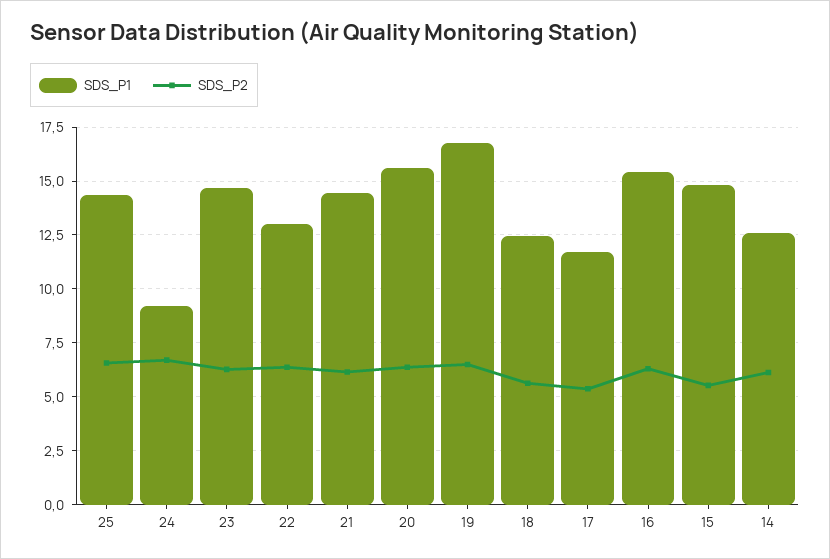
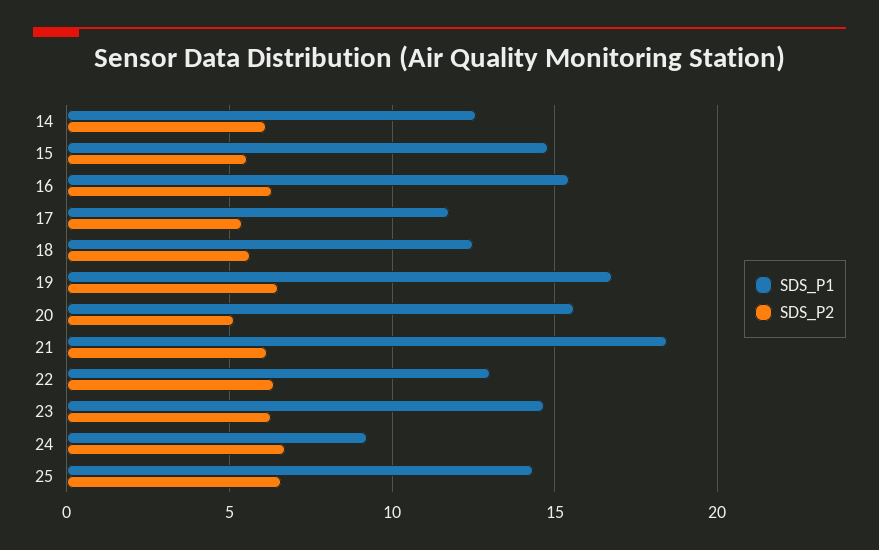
SDS_P1, 21: 14.5 -> 18.5
SDS_P2, 20: 6.5 -> 5

